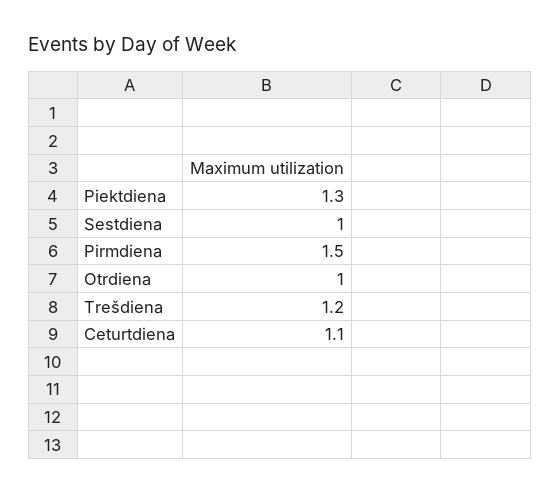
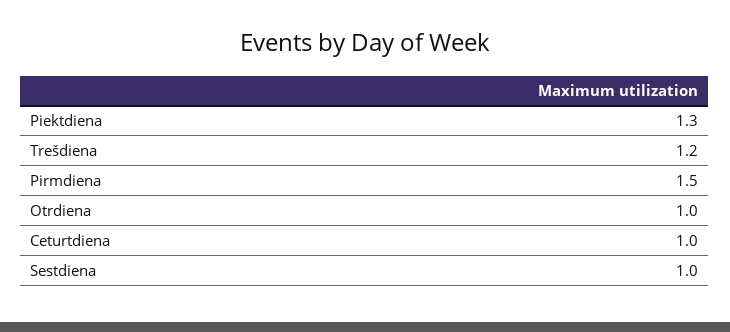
Ceturtdiena: 1.1 -> 1

